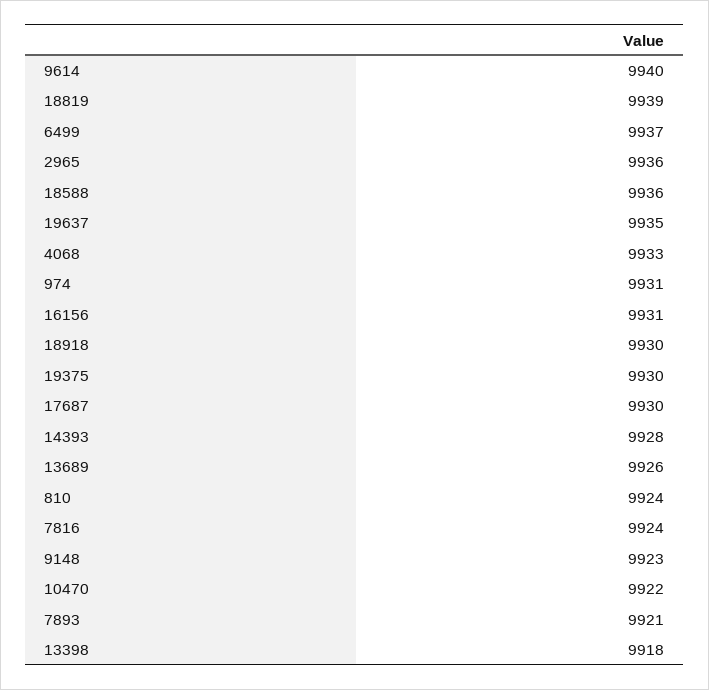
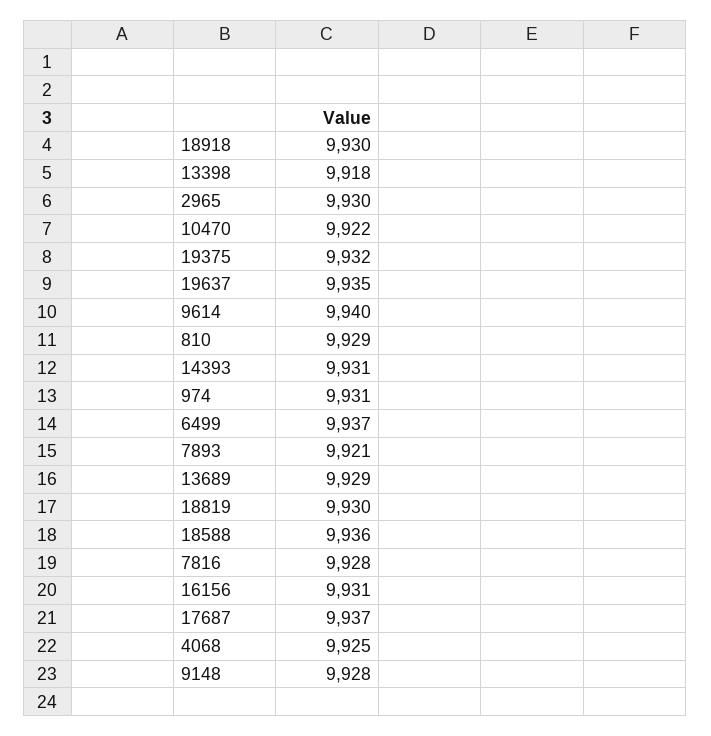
18819: 9939 -> 9930
2965: 9936 -> 9930
4068: 9933 -> 9925
19375: 9930 -> 9932
17687: 9930 -> 9937
14393: 9928 -> 9931
13689: 9926 -> 9929
810: 9924 -> 9929
7816: 9924 -> 9928
9148: 9923 -> 9928

